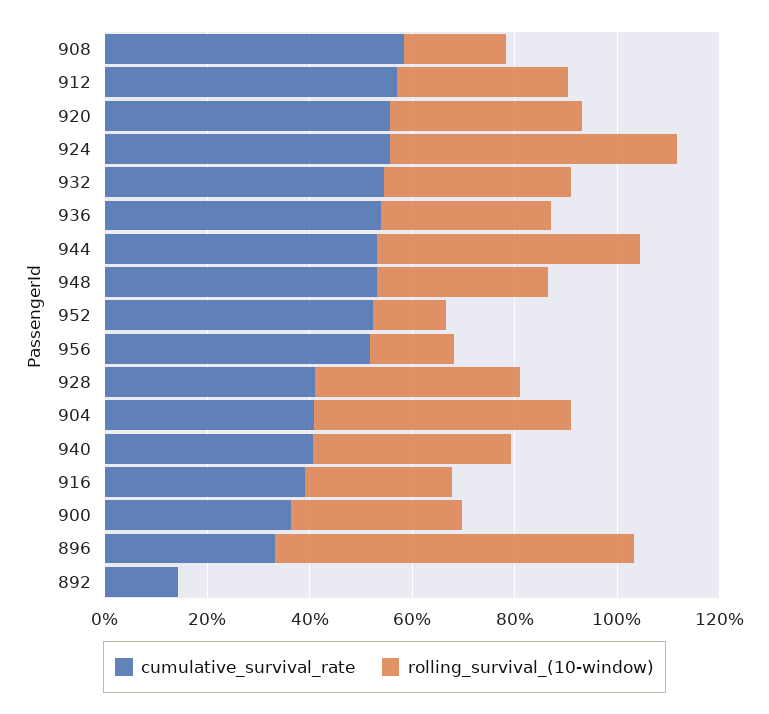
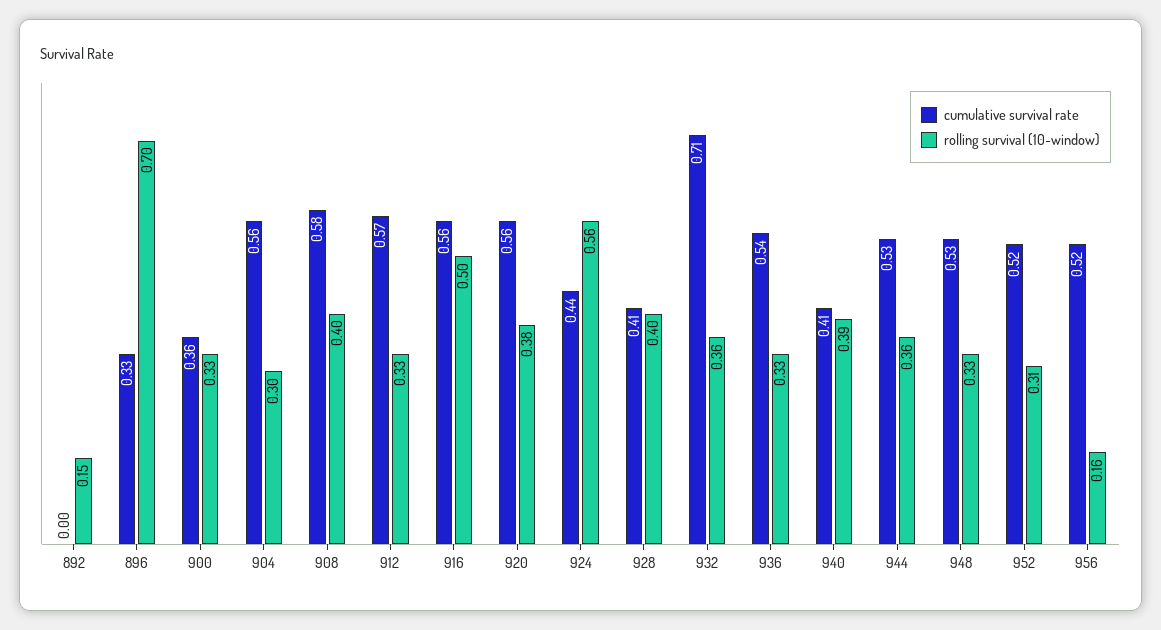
rolling_survival_(10-window), 908: 0.2 -> 0.4
cumulative_survival_rate, 924: 0.55 -> 0.44
cumulative_survival_rate, 932: 0.55 -> 0.71
rolling_survival_(10-window), 944: 0.5 -> 0.36
rolling_survival_(10-window), 952: 0.15 -> 0.31
cumulative_survival_rate, 904: 0.4 -> 0.56
rolling_survival_(10-window), 904: 0.5 -> 0.3
cumulative_survival_rate, 916: 0.4 -> 0.56
rolling_survival_(10-window), 916: 0.3 -> 0.5
cumulative_survival_rate, 892: 0.15 -> 0
rolling_survival_(10-window), 892: 0 -> 0.15

